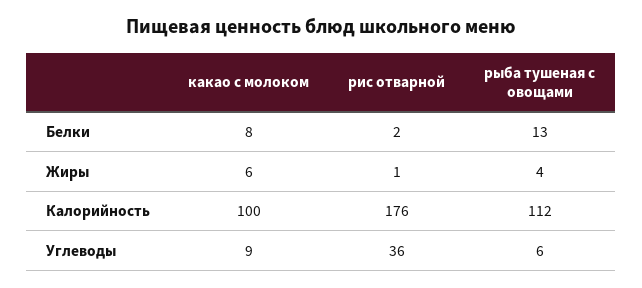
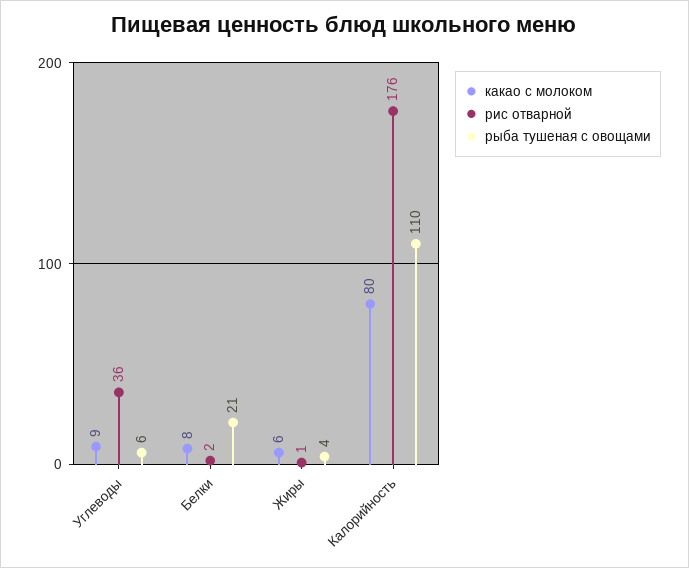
рыба тушеная с овощами, Белки: 13 -> 21
какао с молоком, Калорийность: 100 -> 80
рыба тушеная с овощами, Калорийность: 112 -> 110

